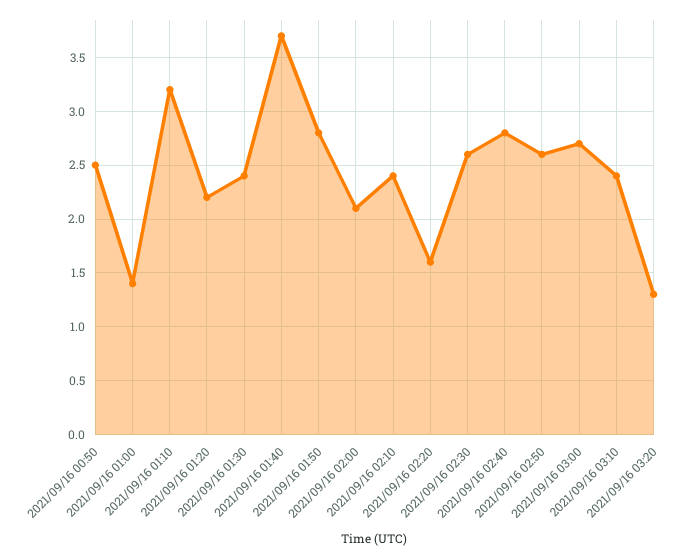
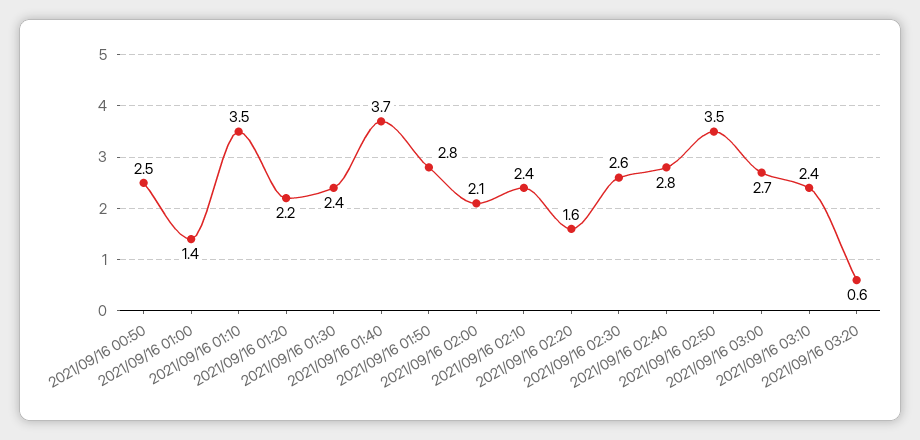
2021/09/16 01:10: 3.2 -> 3.5
2021/09/16 02:50: 2.6 -> 3.5
2021/09/16 03:20: 1.3 -> 0.6

